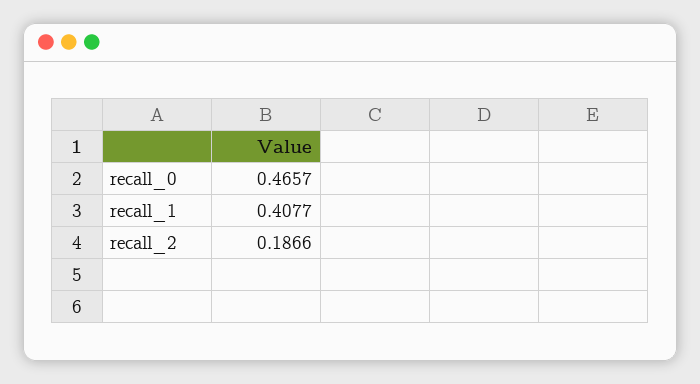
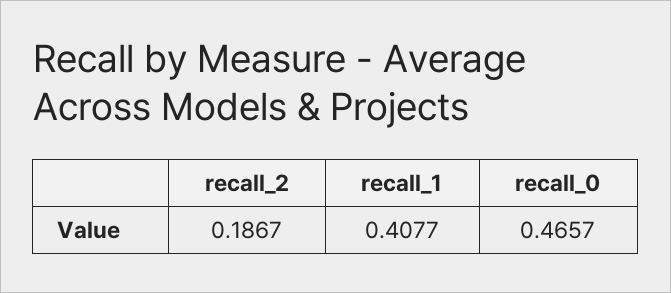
recall_2: 0.1866 -> 0.1867

